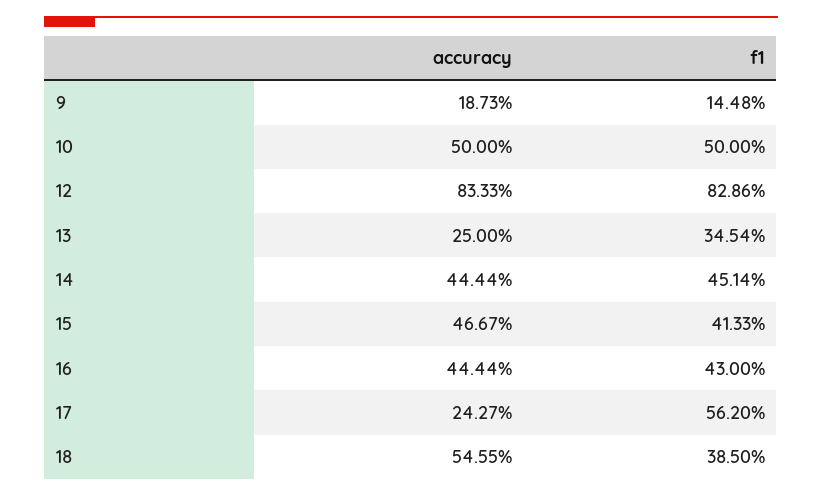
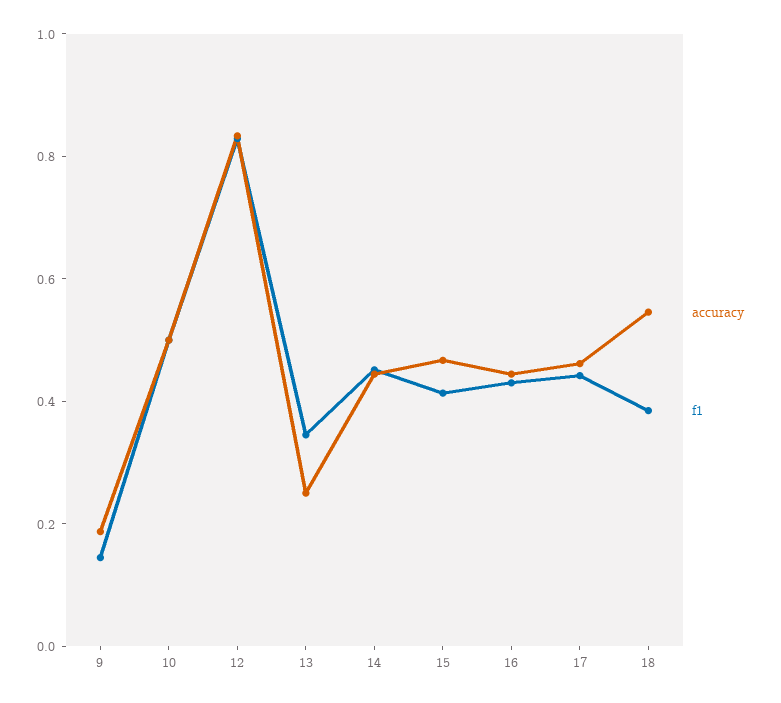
accuracy, 17: 0.2427 -> 0.45
f1, 17: 0.562 -> 0.45

